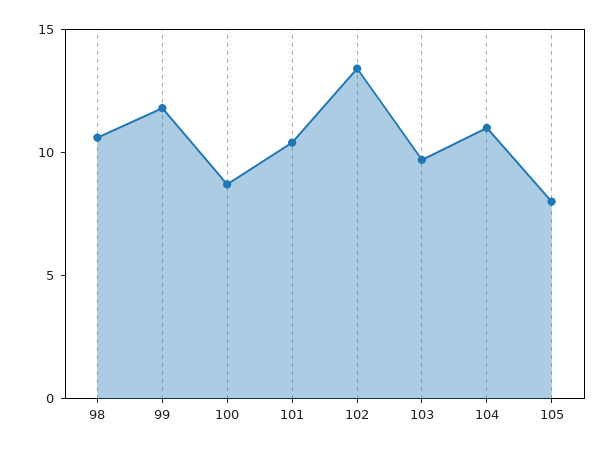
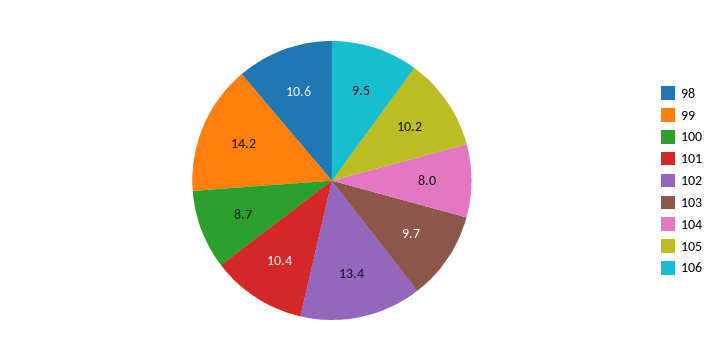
99: 12 -> 14.2
104: 11 -> 8
105: 8 -> 10.2
106: none -> 9.5

